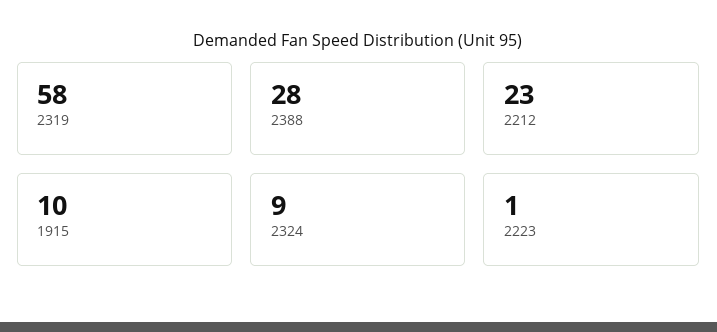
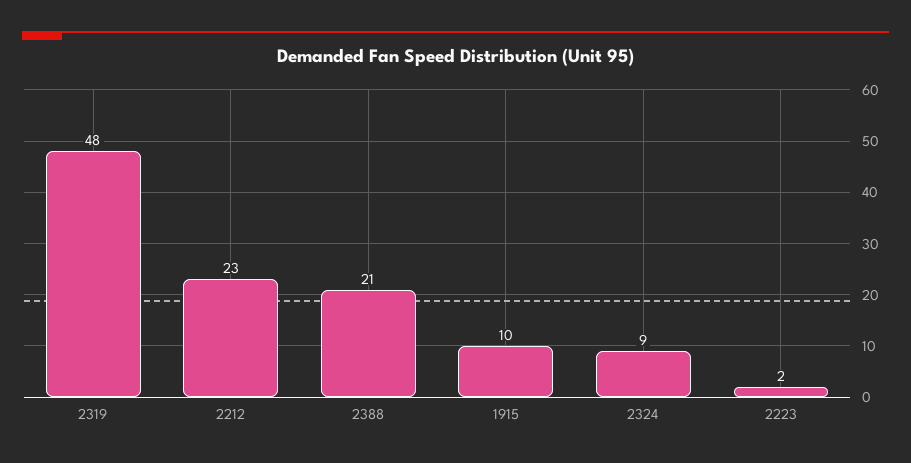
2319: 58 -> 48
2388: 28 -> 21
2223: 1 -> 2

